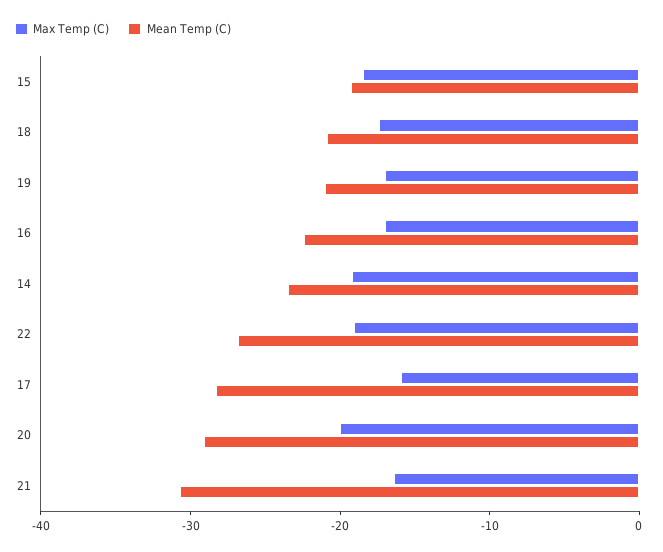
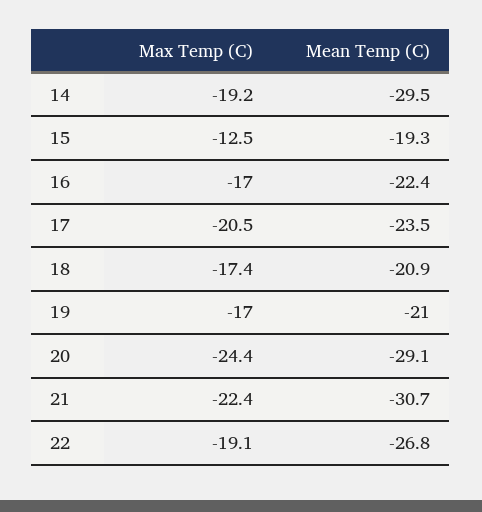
Max Temp (C), 15: -18 -> -12.5
Mean Temp (C), 14: -24 -> -29.5
Max Temp (C), 17: -16 -> -20.5
Mean Temp (C), 17: -28 -> -23.5
Max Temp (C), 20: -20 -> -24.4
Max Temp (C), 21: -16 -> -22.4

